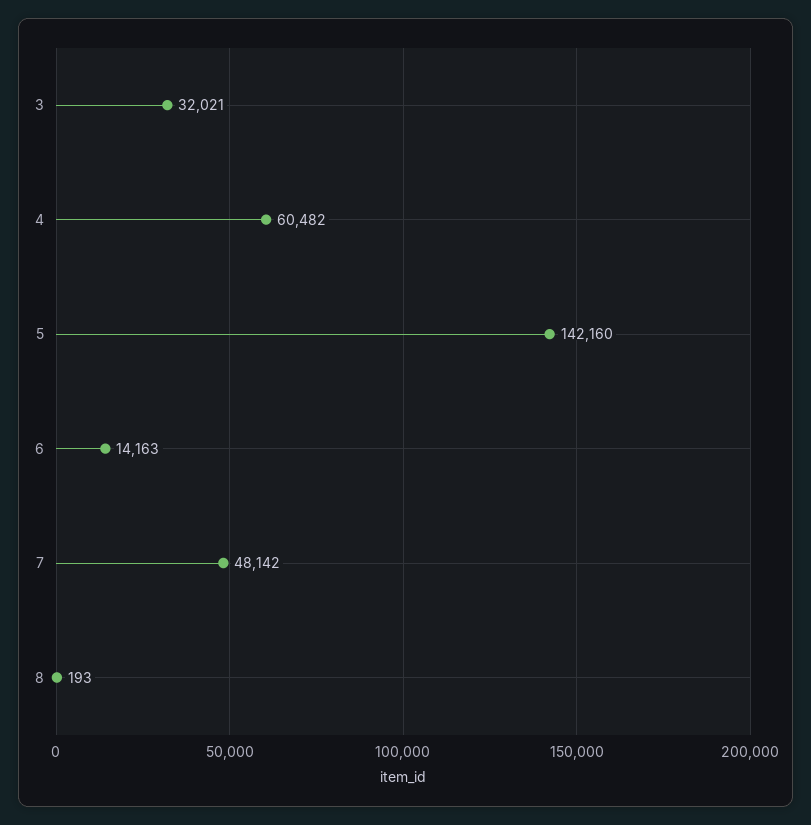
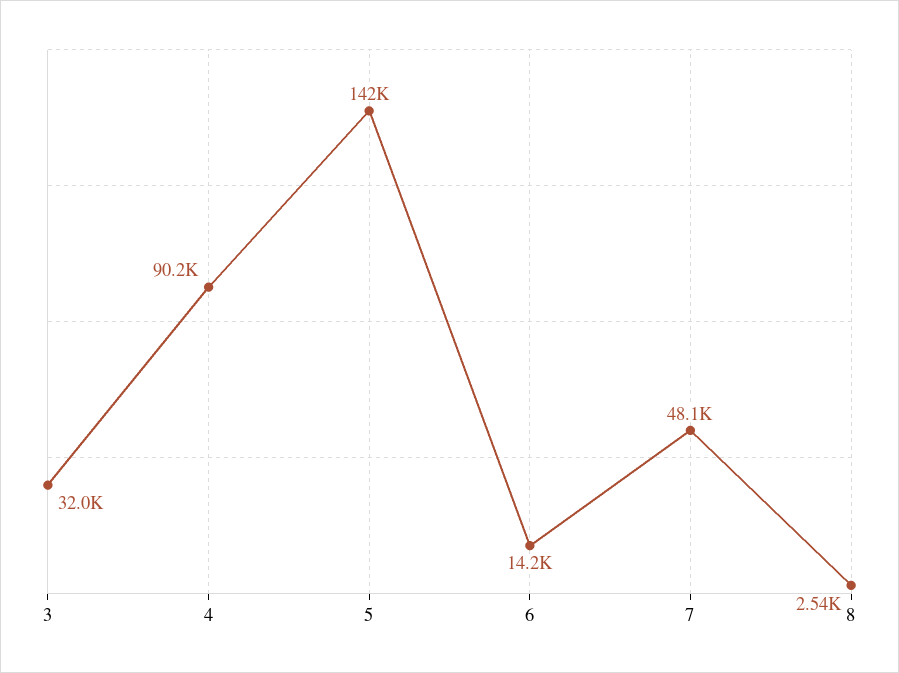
4: 60482 -> 90200
8: 193 -> 2540

